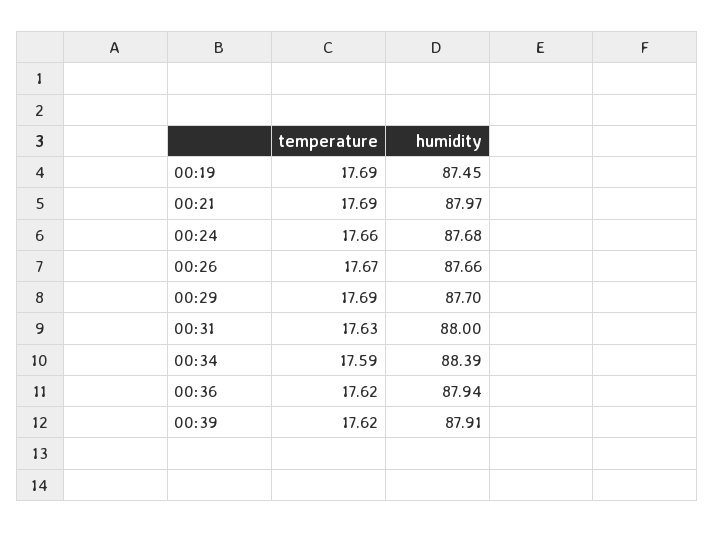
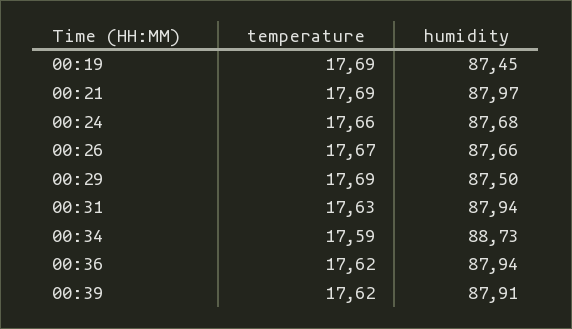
humidity, 00:29: 87.7 -> 87.5
humidity, 00:31: 88 -> 87.94
humidity, 00:34: 88.39 -> 88.73

